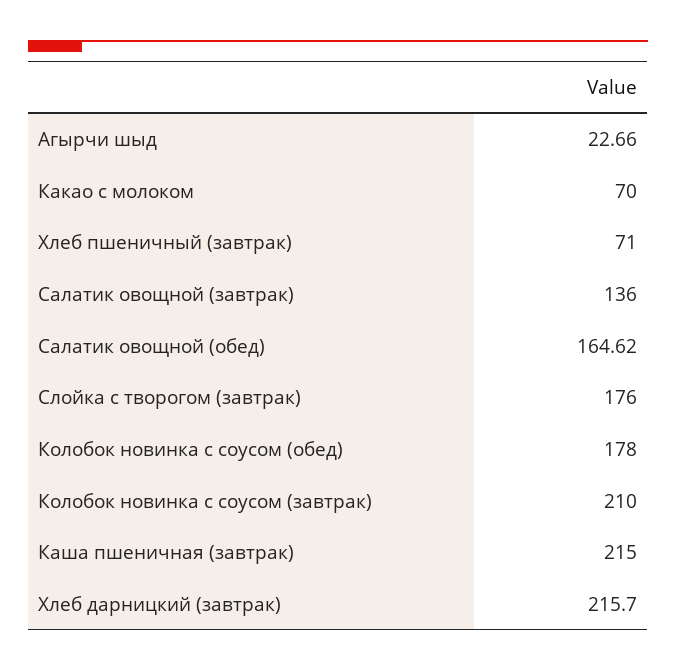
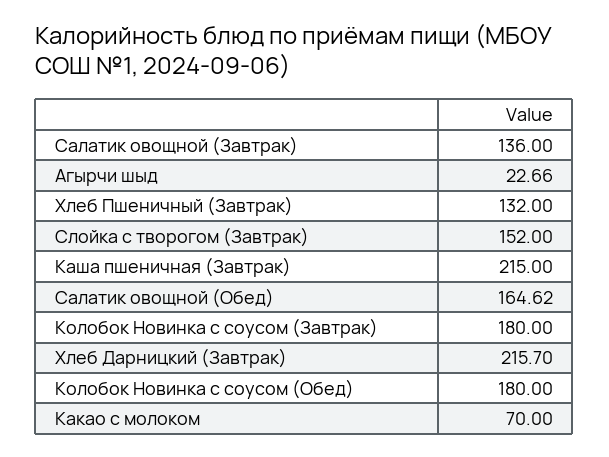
Хлеб пшеничный (завтрак): 71 -> 132
Слойка с творогом (завтрак): 176 -> 152
Колобок новинка с соусом (обед): 178 -> 180
Колобок новинка с соусом (завтрак): 210 -> 180

